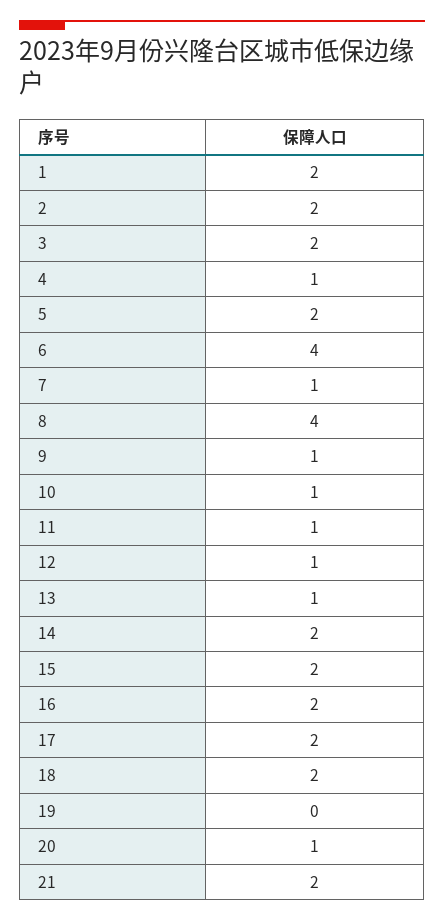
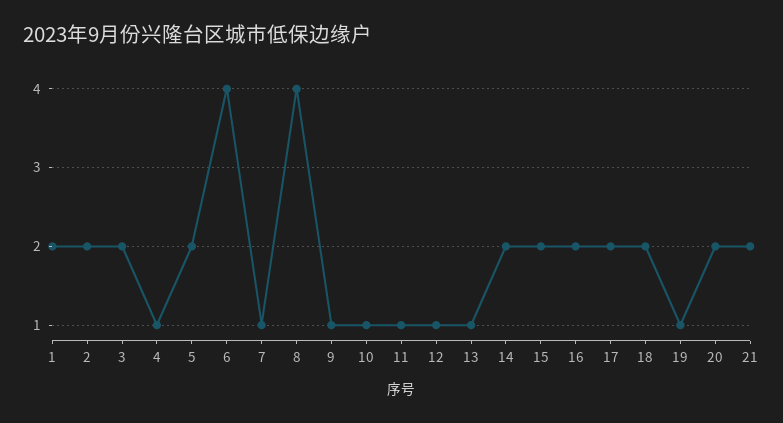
19: 0 -> 1
20: 1 -> 2

